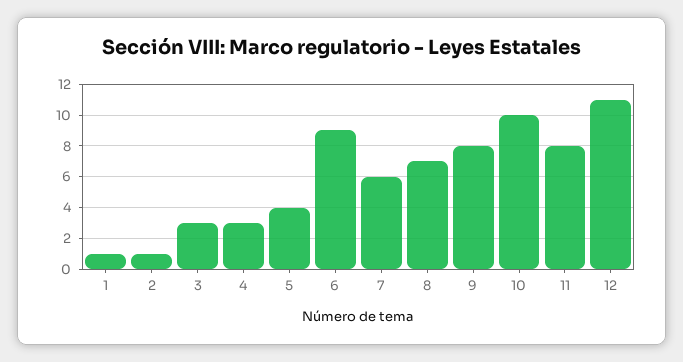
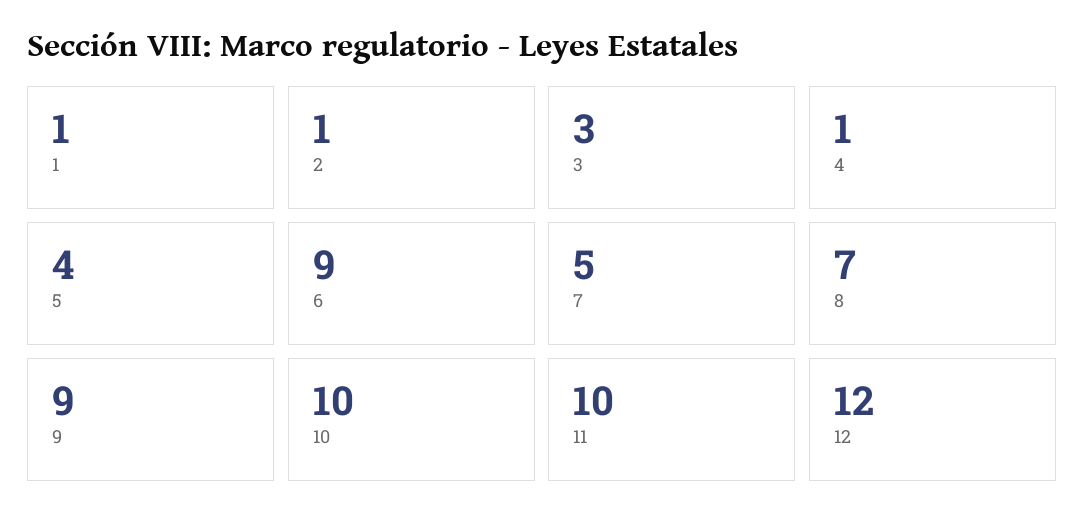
4: 3 -> 1
7: 6 -> 5
9: 8 -> 9
11: 8 -> 10
12: 11 -> 12

